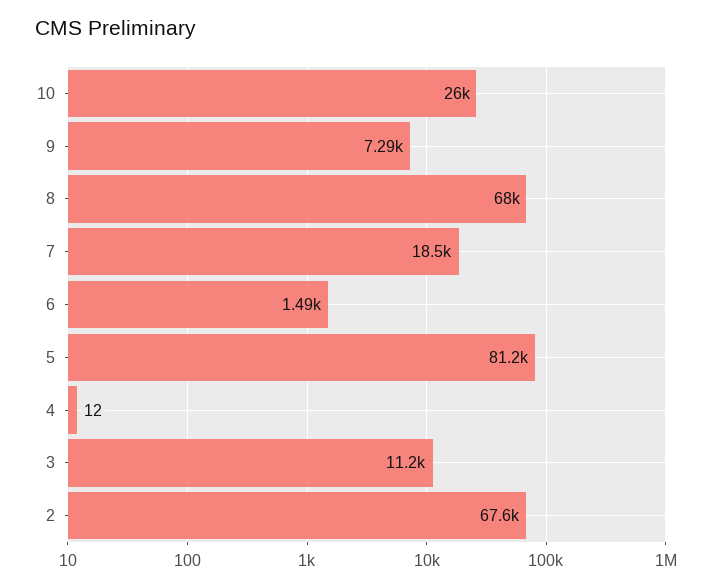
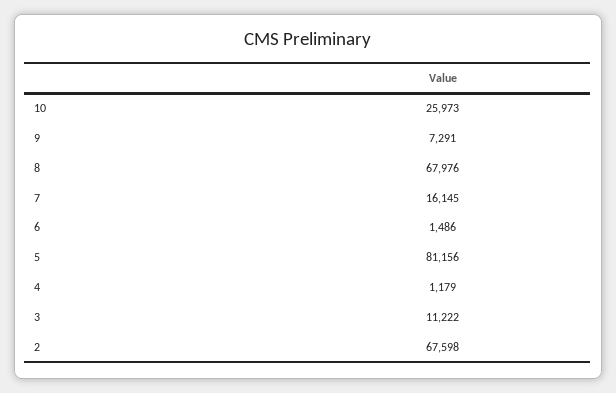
7: 18500 -> 16145
4: 12 -> 1179

